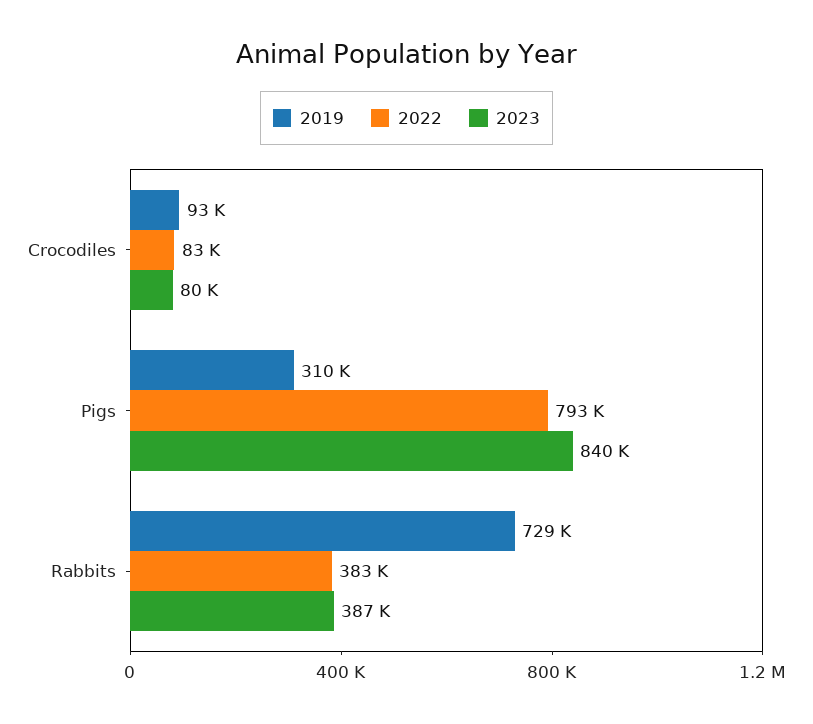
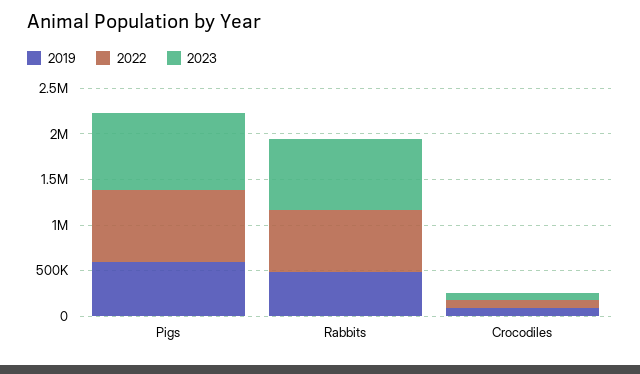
2019, Pigs: 310000 -> 600000
2019, Rabbits: 729000 -> 500000
2022, Rabbits: 383000 -> 700000
2023, Rabbits: 387000 -> 800000

